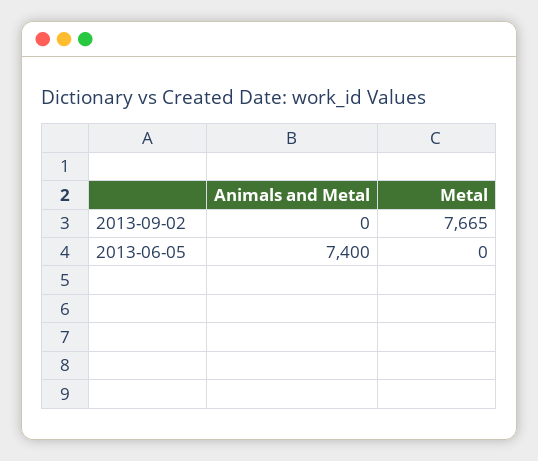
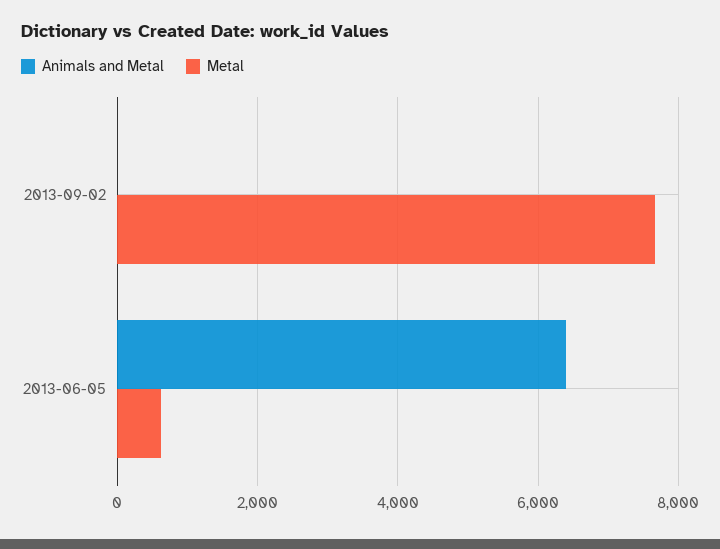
Animals and Metal, 2013-06-05: 7400 -> 6400
Metal, 2013-06-05: 0 -> 600

